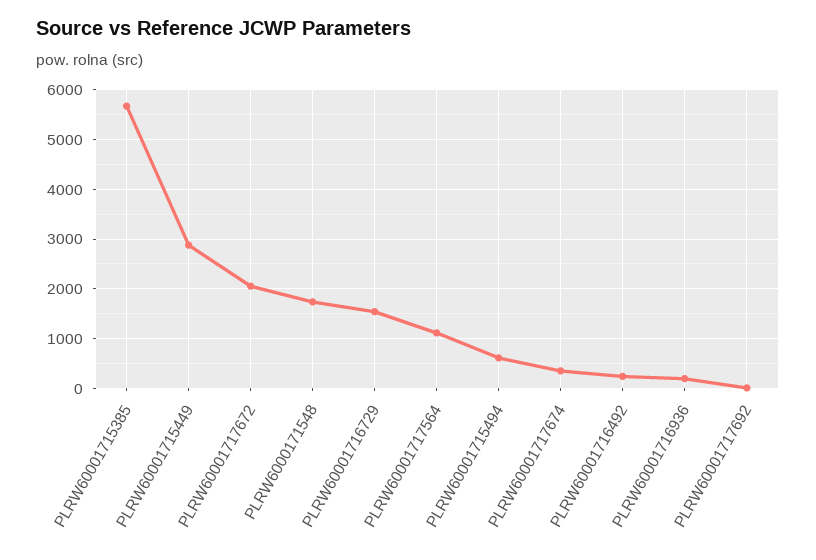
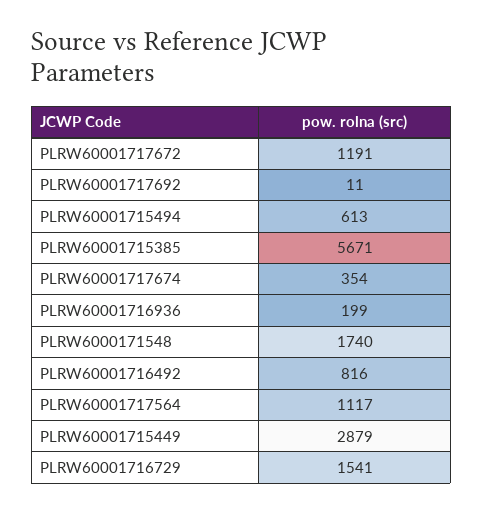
PLRW60001717672: 2000 -> 1191
PLRW60001716492: 200 -> 816

